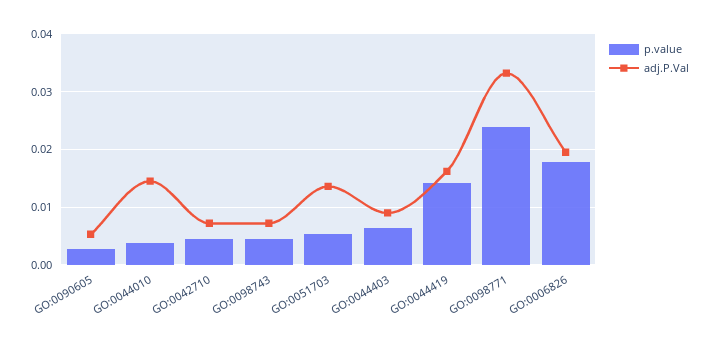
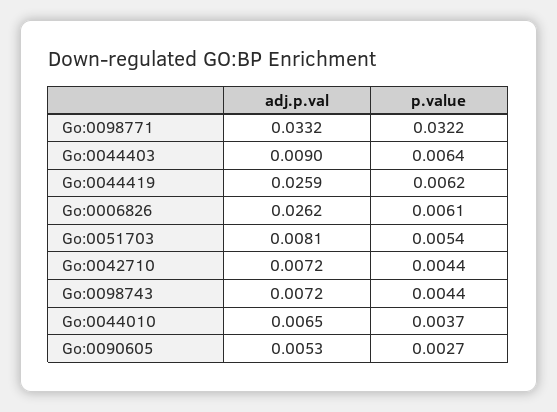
adj.P.Val, GO:0044010: 0.014 -> 0.0065
adj.P.Val, GO:0051703: 0.014 -> 0.0081
p.value, GO:0044419: 0.014 -> 0.0062
adj.P.Val, GO:0044419: 0.016 -> 0.0259
p.value, GO:0098771: 0.024 -> 0.0322
p.value, GO:0006826: 0.018 -> 0.0061
adj.P.Val, GO:0006826: 0.02 -> 0.0262

